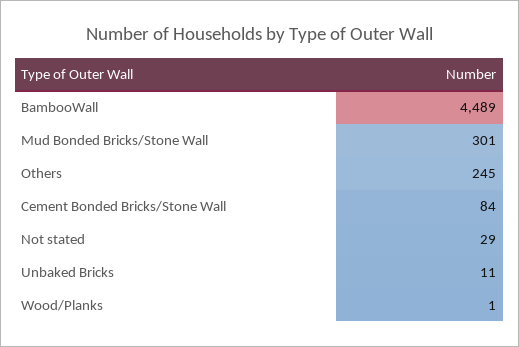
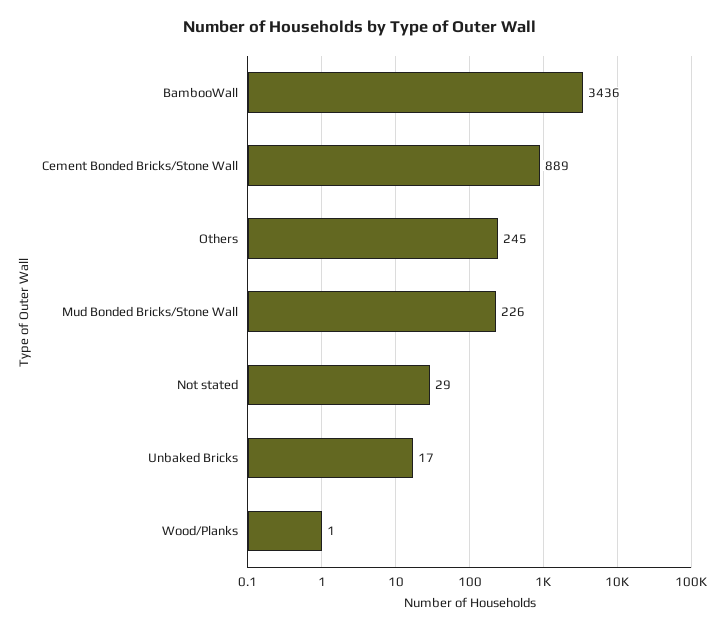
BambooWall: 4489 -> 3436
Mud Bonded Bricks/Stone Wall: 301 -> 226
Cement Bonded Bricks/Stone Wall: 84 -> 889
Unbaked Bricks: 11 -> 17

